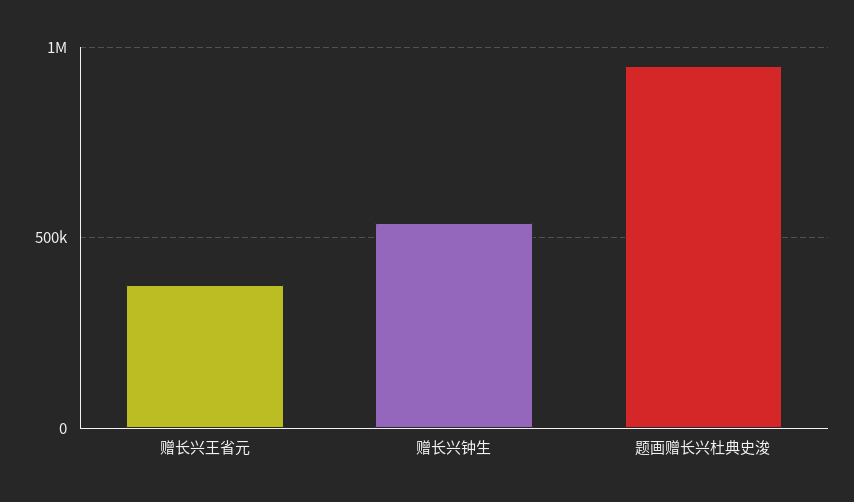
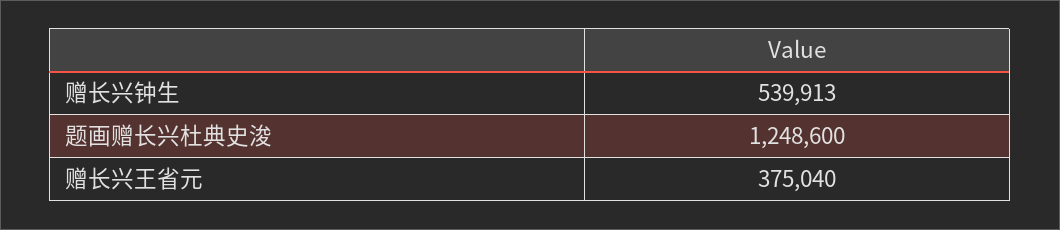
题画赠长兴杜典史浚: 950000 -> 1248600

